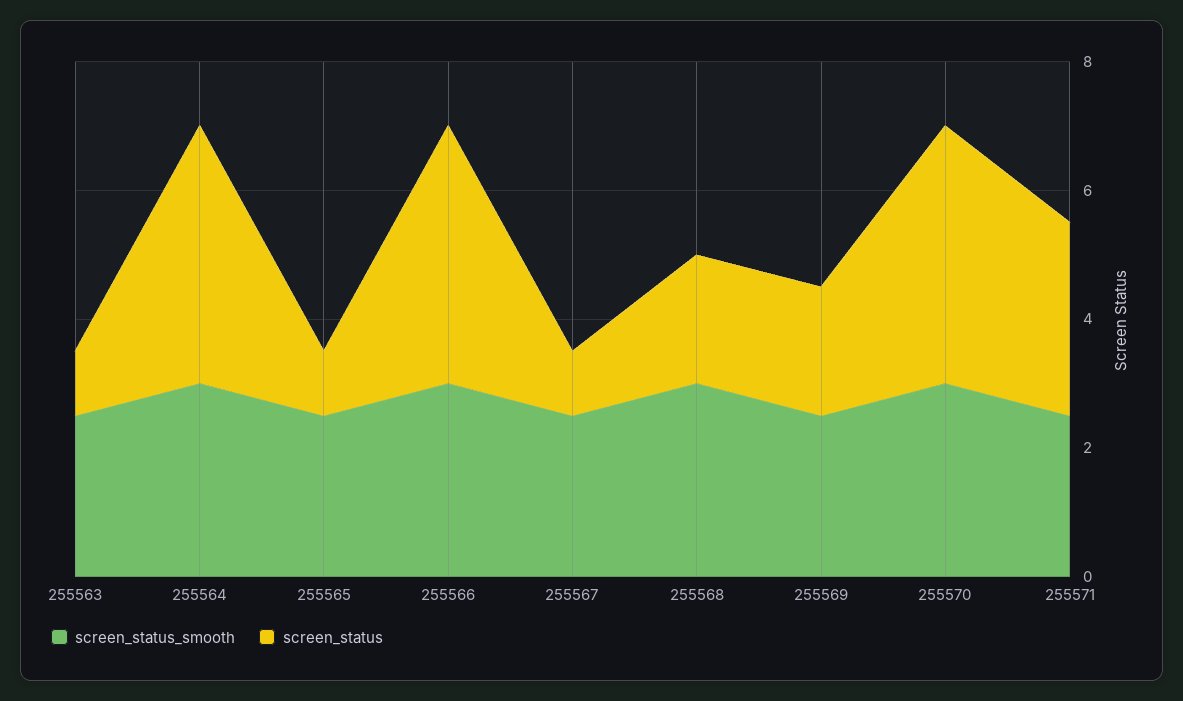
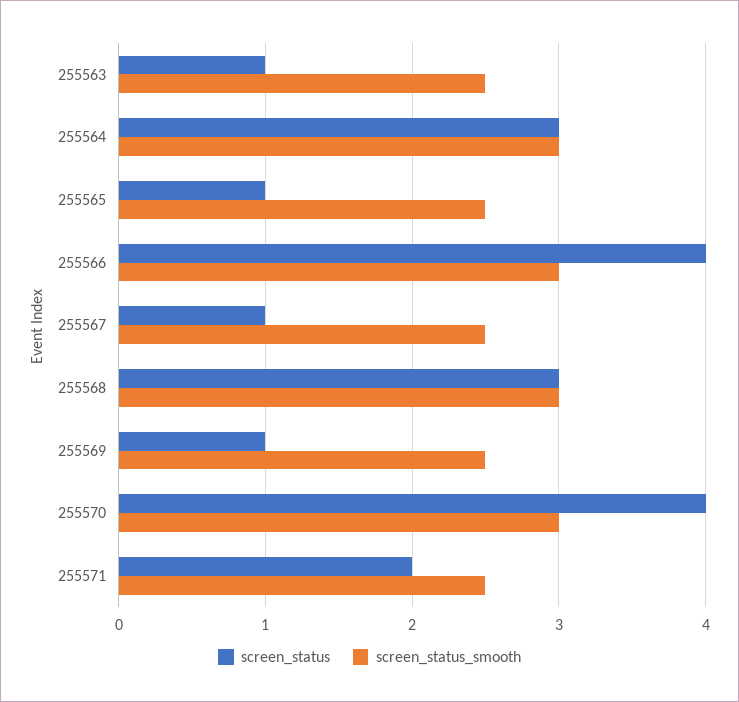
screen_status, 255564: 4 -> 3
screen_status, 255568: 2 -> 3
screen_status, 255569: 2 -> 1
screen_status, 255571: 3 -> 2

